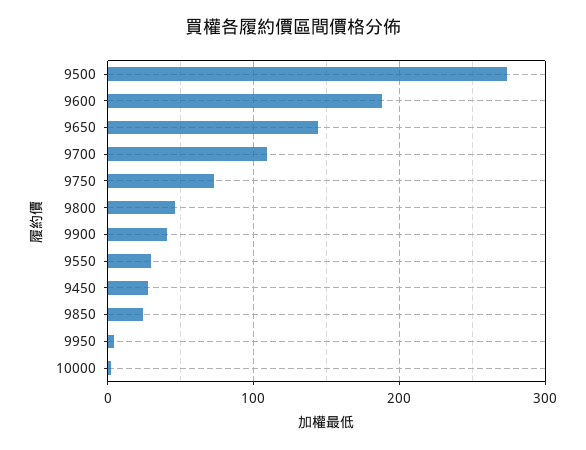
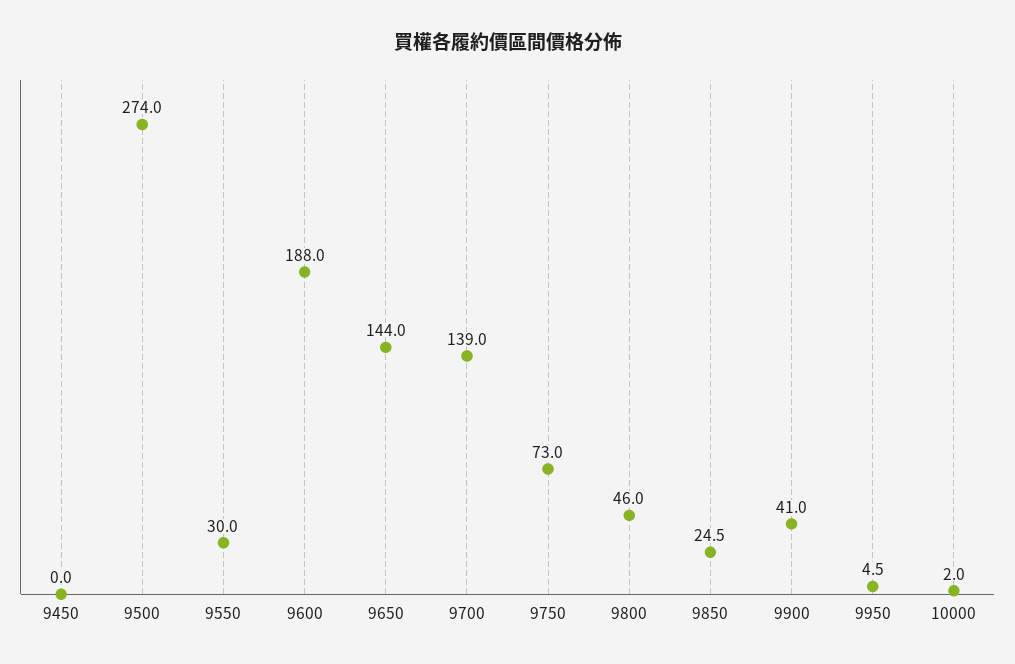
9700: 110 -> 139
9450: 30 -> 0

